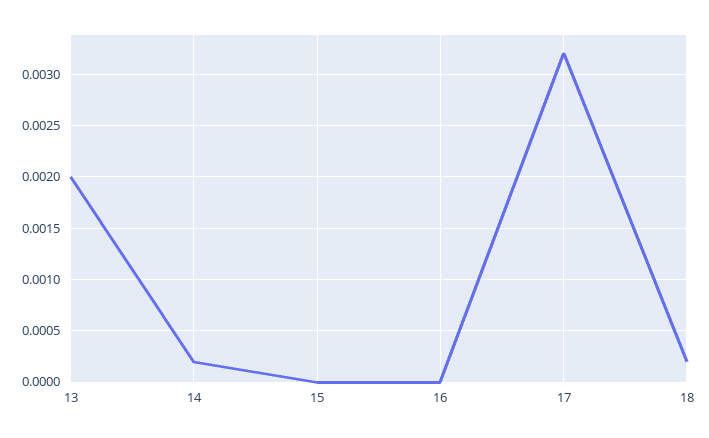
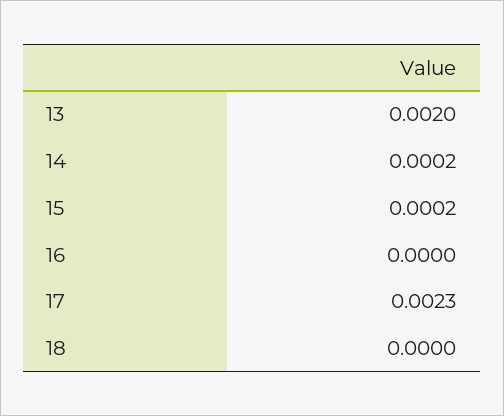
15: 0 -> 0.0002
17: 0.0032 -> 0.0023
18: 0.0002 -> 0

